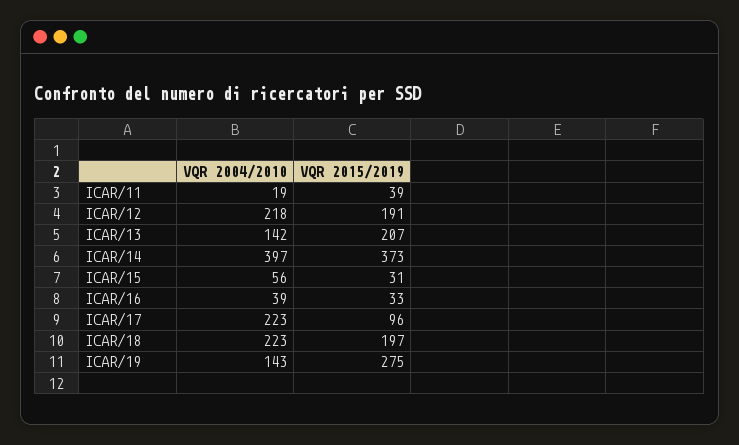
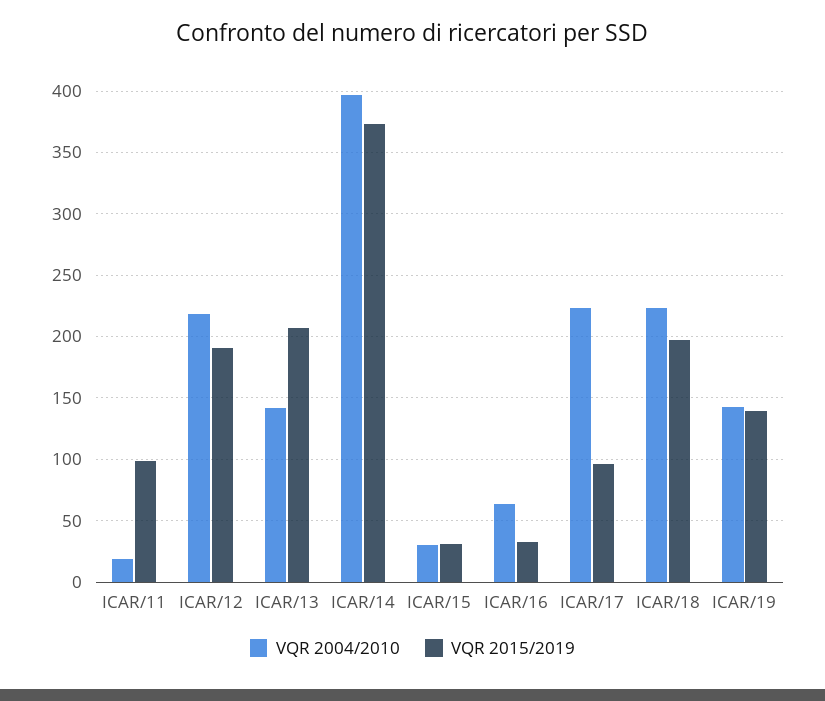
VQR 2015/2019, ICAR/11: 39 -> 100
VQR 2004/2010, ICAR/15: 56 -> 30
VQR 2004/2010, ICAR/16: 39 -> 65
VQR 2015/2019, ICAR/19: 275 -> 140

